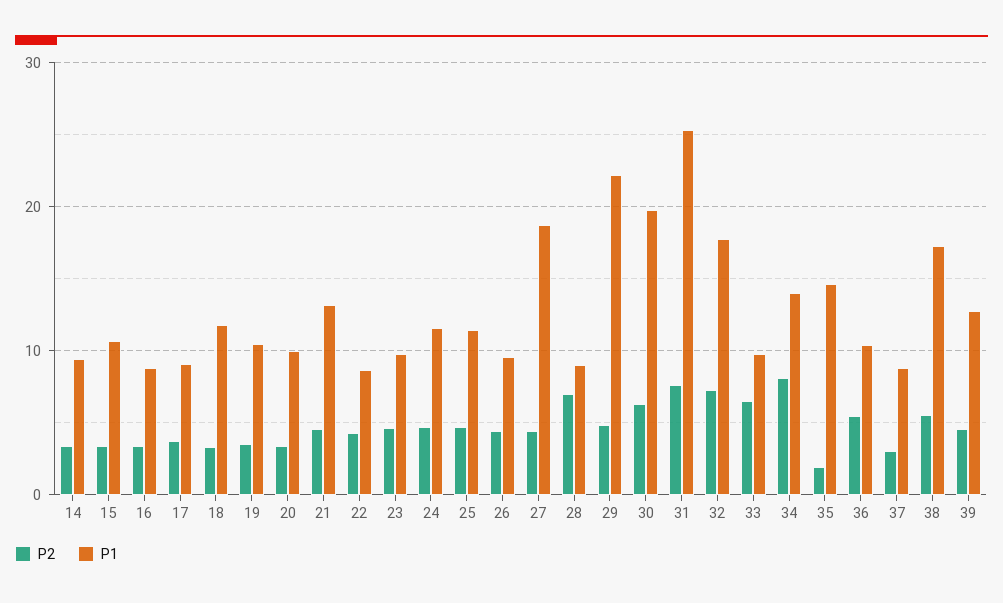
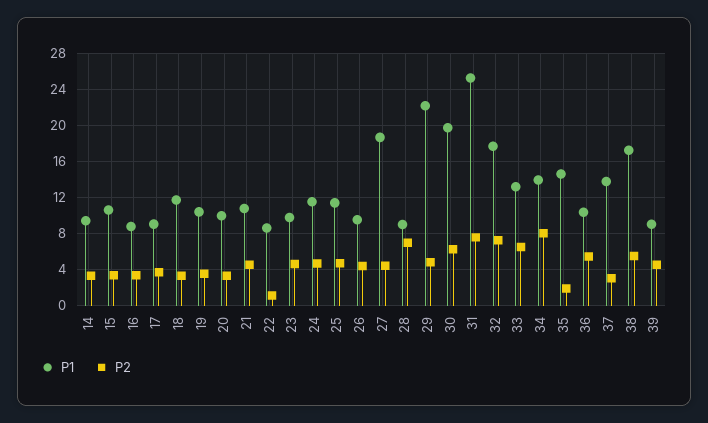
P1, 21: 13 -> 11
P2, 22: 4 -> 1
P1, 33: 10 -> 13
P1, 37: 9 -> 14
P1, 39: 13 -> 9

